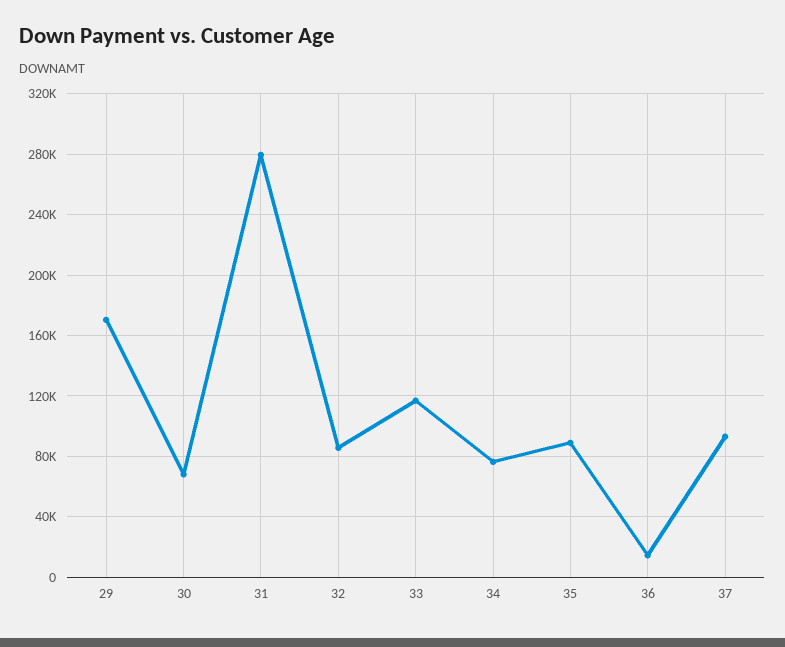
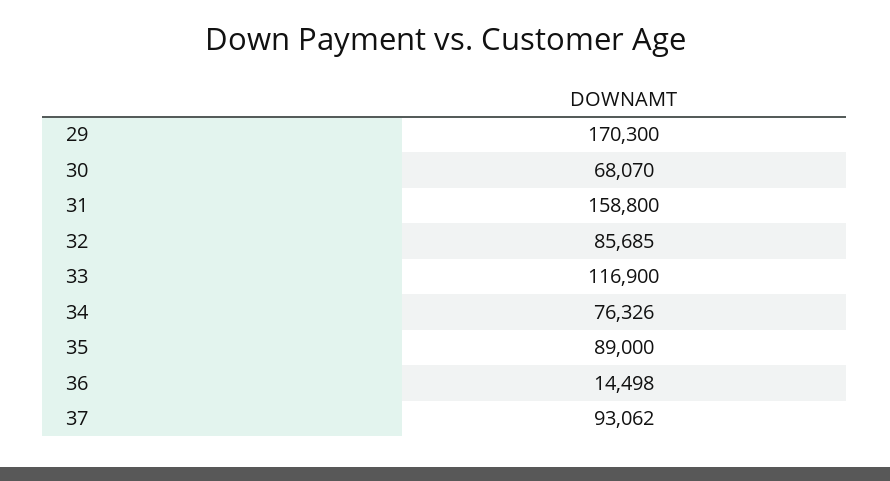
31: 280000 -> 158800

